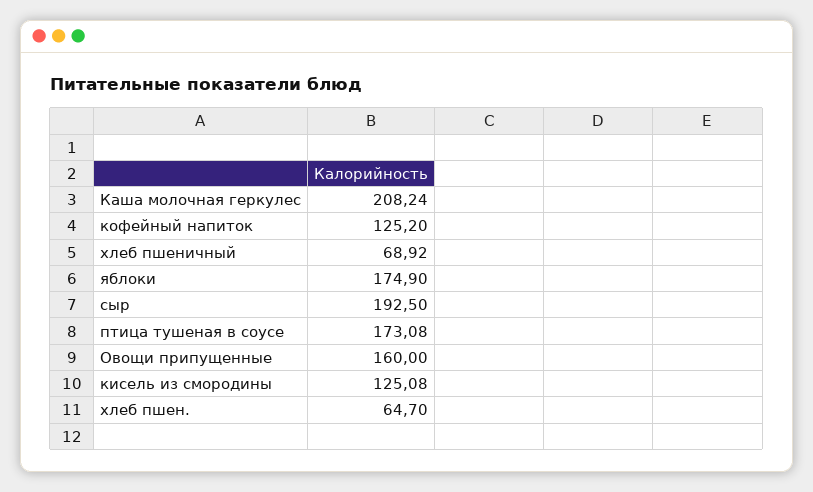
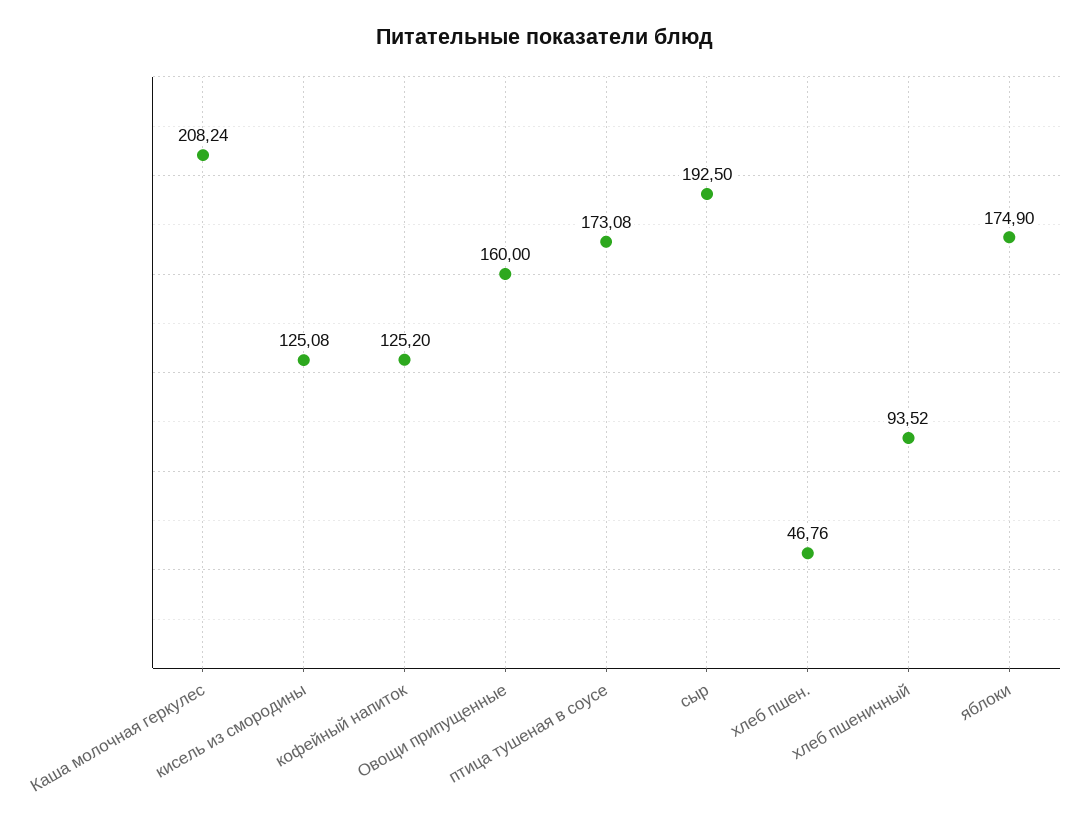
хлеб пшеничный: 68.92 -> 93.52
хлеб пшен.: 64.7 -> 46.76

